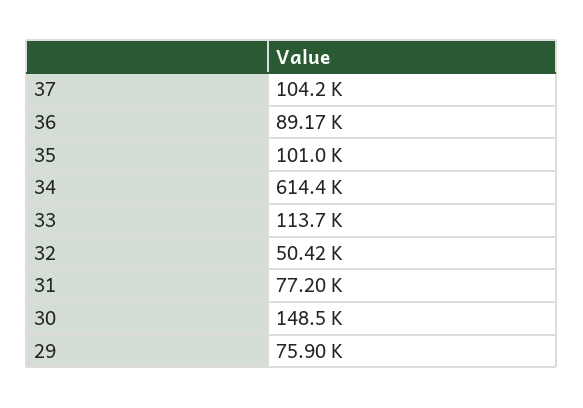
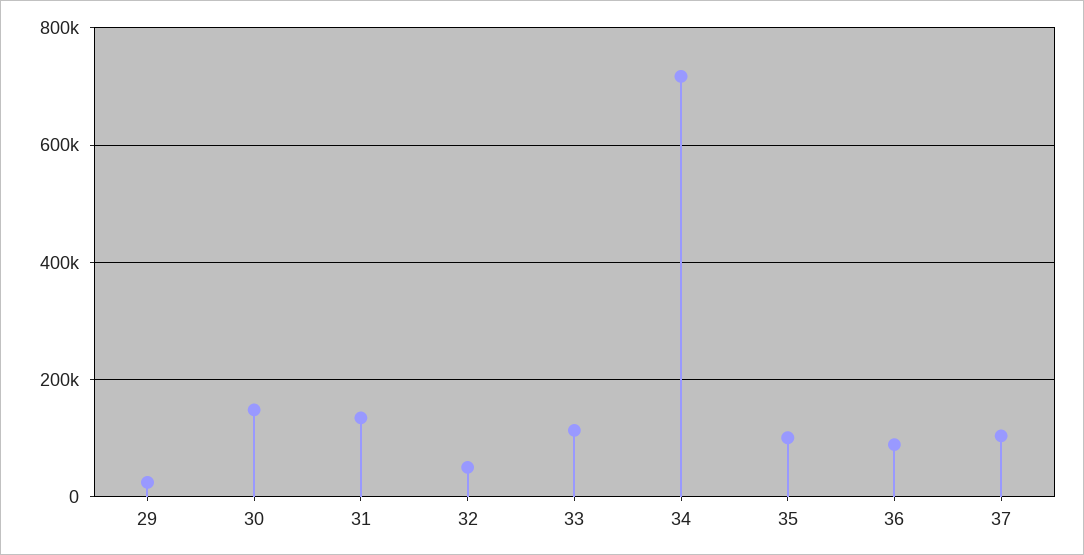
34: 614400 -> 720000
31: 77200 -> 140000
29: 75900 -> 20000

